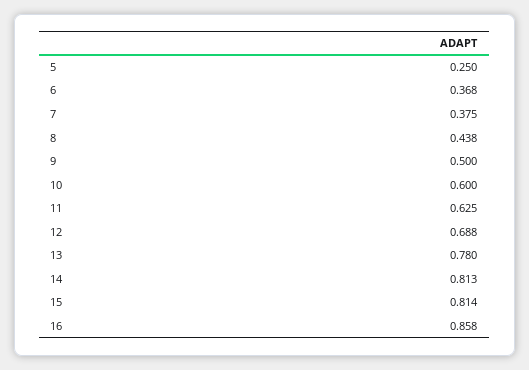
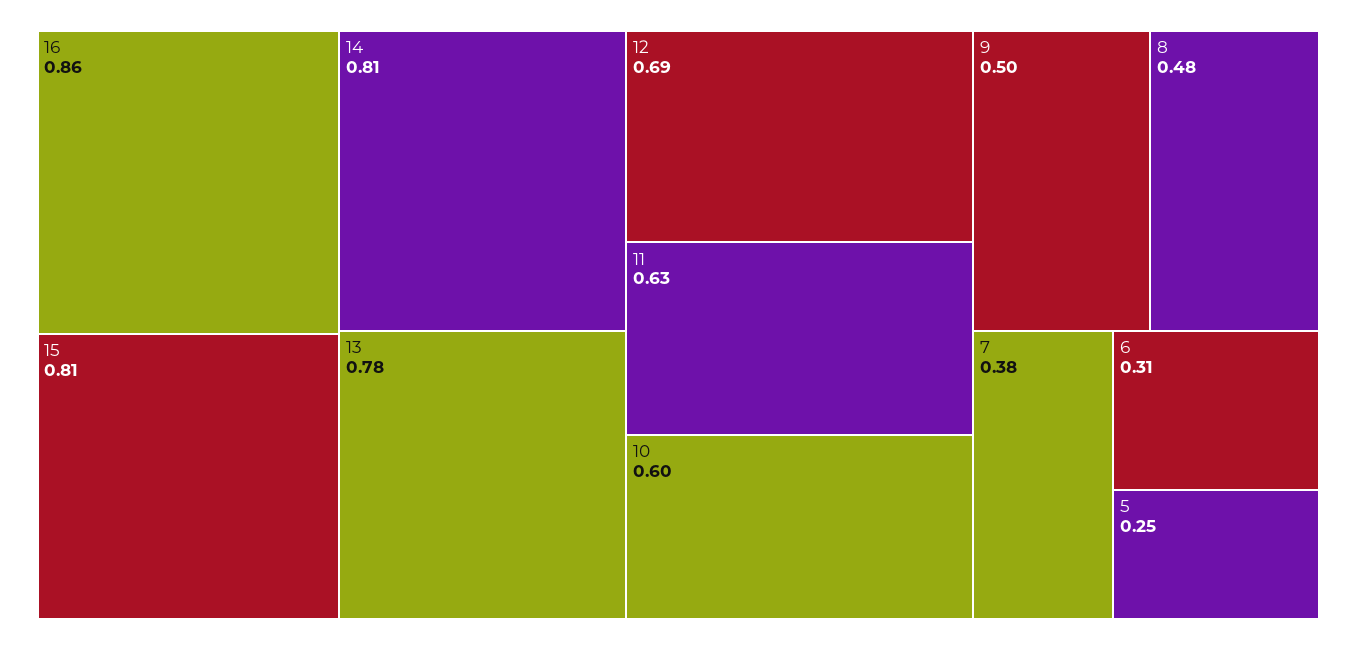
6: 0.368 -> 0.31
8: 0.438 -> 0.48

